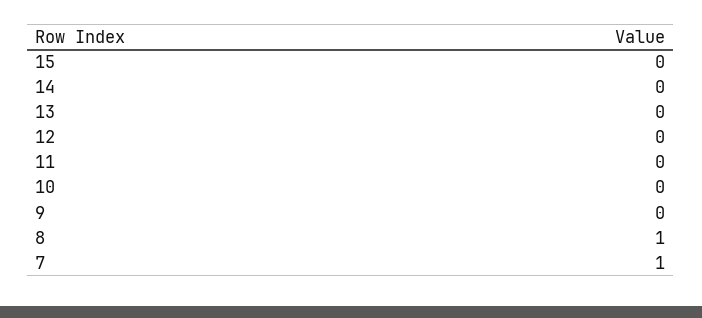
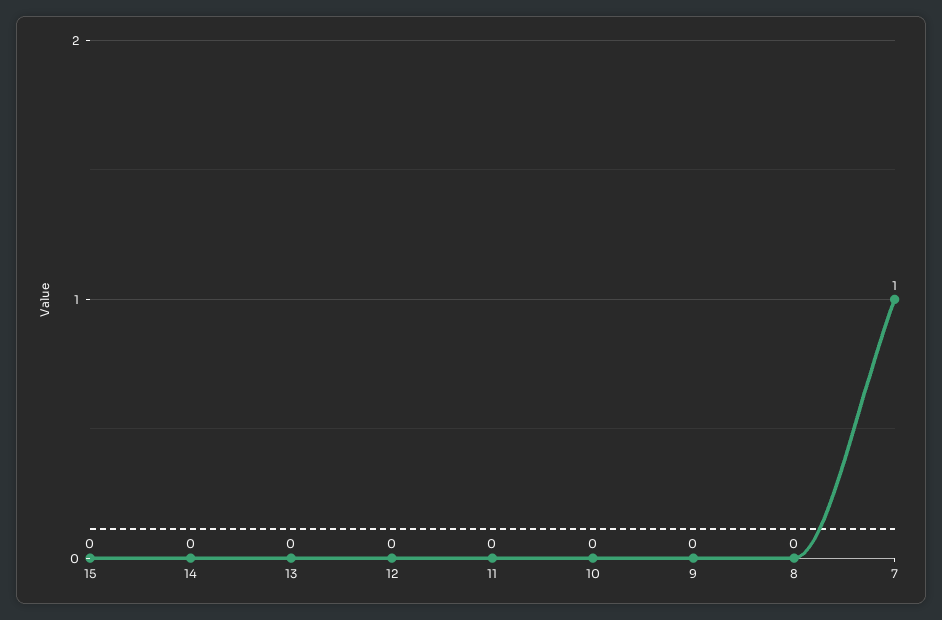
8: 1 -> 0

